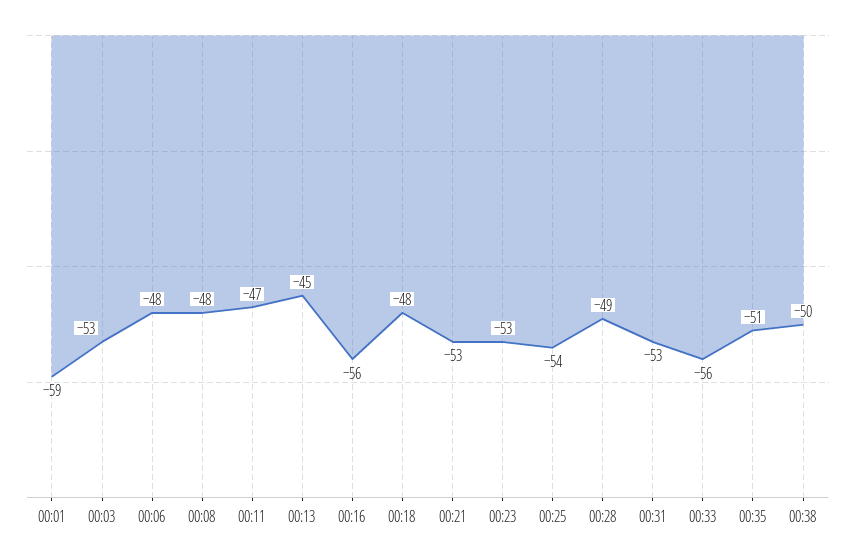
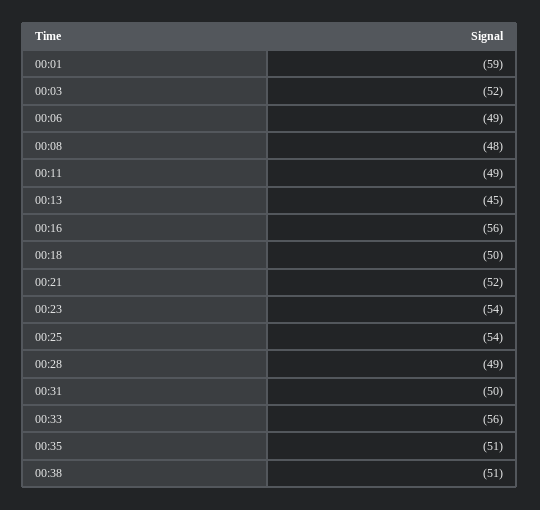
00:03: -53 -> -52
00:06: -48 -> -49
00:11: -47 -> -49
00:18: -48 -> -50
00:21: -53 -> -52
00:23: -53 -> -54
00:31: -53 -> -50
00:38: -50 -> -51

